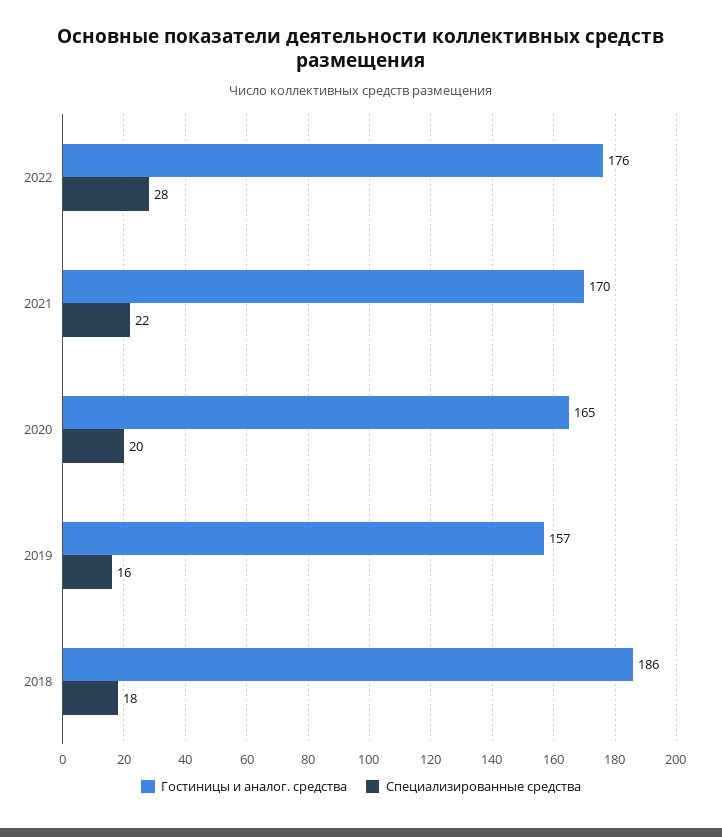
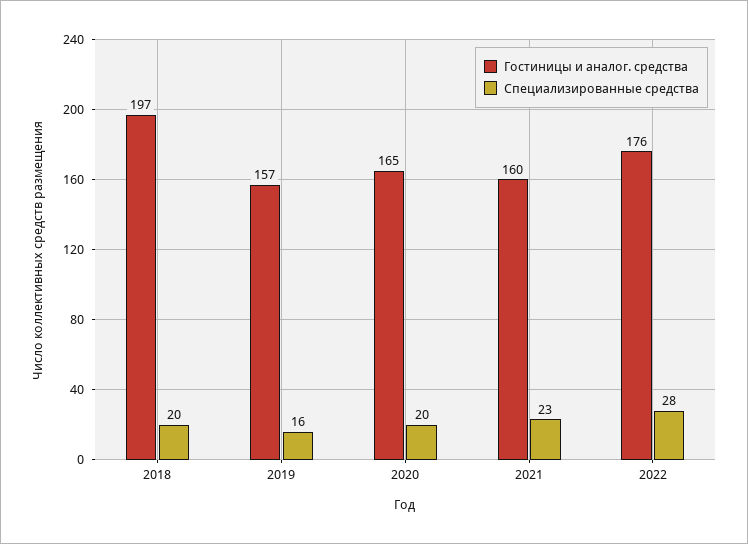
Гостиницы и аналог. средства, 2021: 170 -> 160
Специализированные средства, 2021: 22 -> 23
Гостиницы и аналог. средства, 2018: 186 -> 197
Специализированные средства, 2018: 18 -> 20

